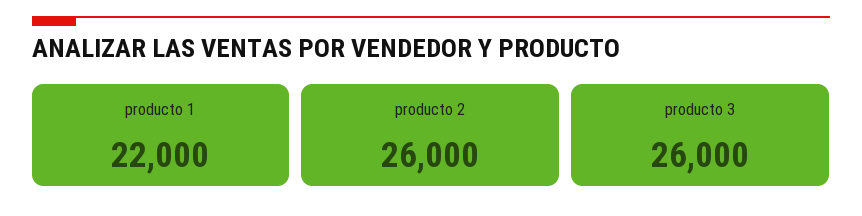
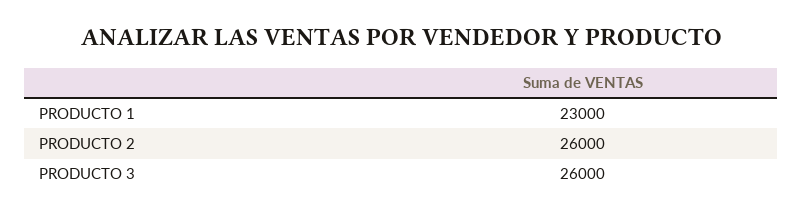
producto 1: 22000 -> 23000

